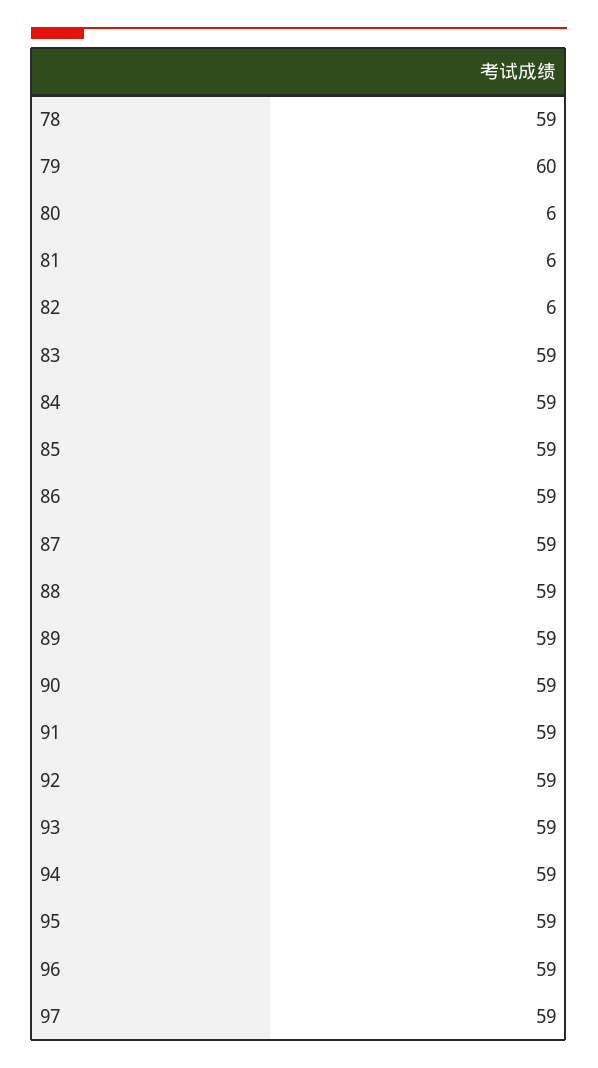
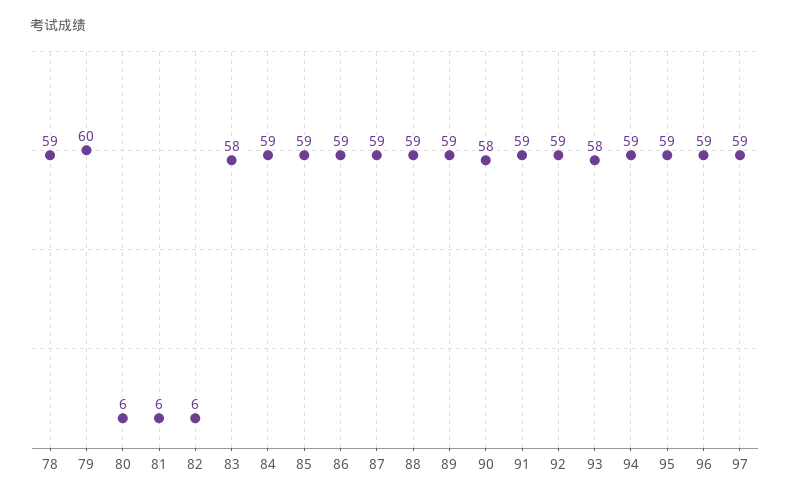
83: 59 -> 58
90: 59 -> 58
93: 59 -> 58

